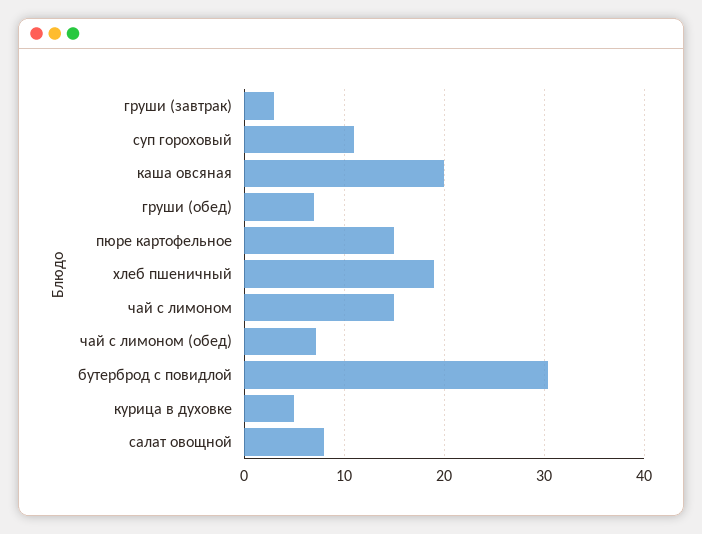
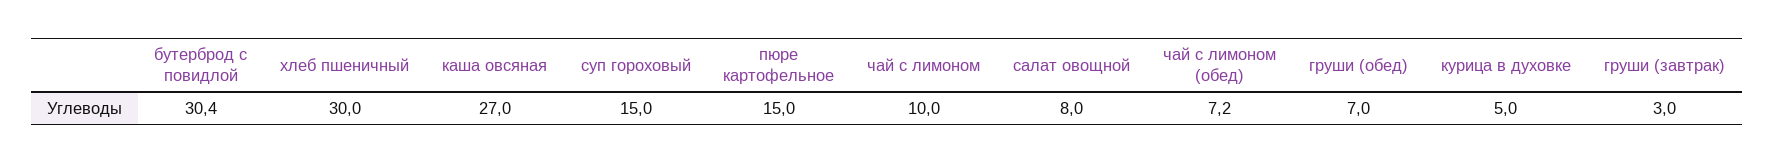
суп гороховый: 11 -> 15
каша овсяная: 20 -> 27
хлеб пшеничный: 19 -> 30
чай с лимоном: 15 -> 10

